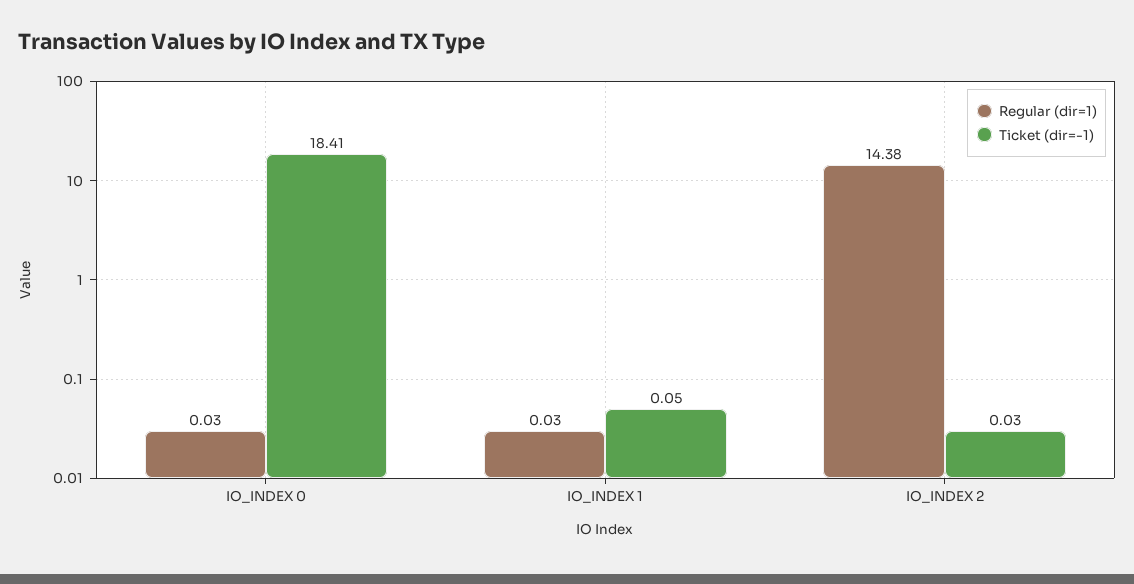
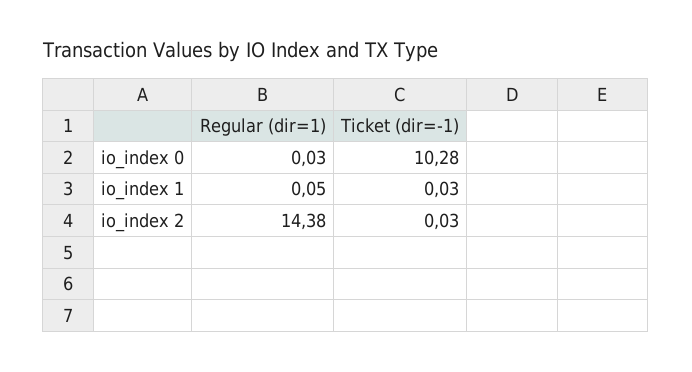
Ticket (dir=-1), IO_INDEX 0: 18.41 -> 10.28
Regular (dir=1), IO_INDEX 1: 0.03 -> 0.05
Ticket (dir=-1), IO_INDEX 1: 0.05 -> 0.03

